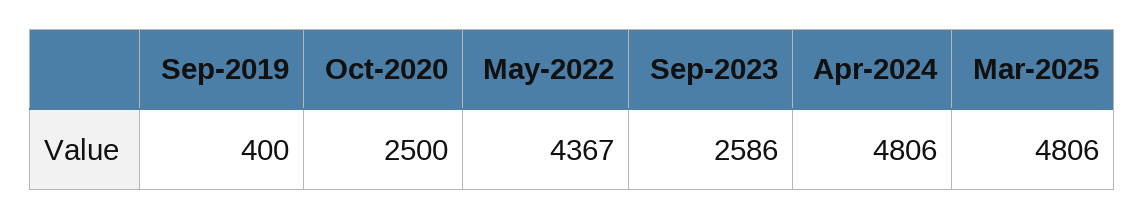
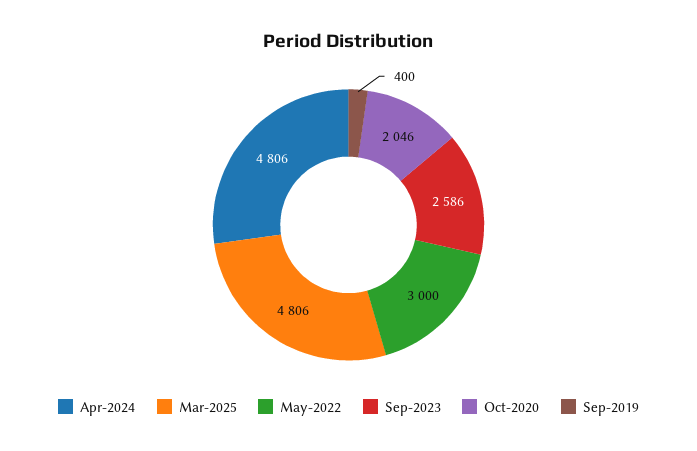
Oct-2020: 2500 -> 2046
May-2022: 4367 -> 3000

